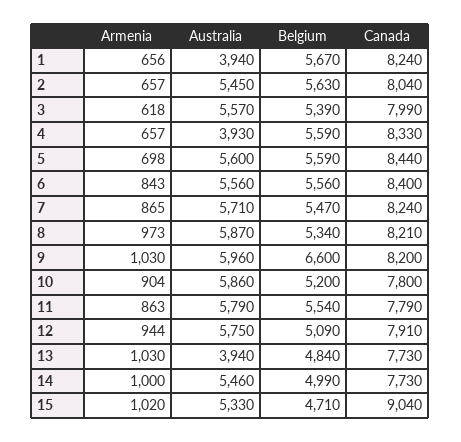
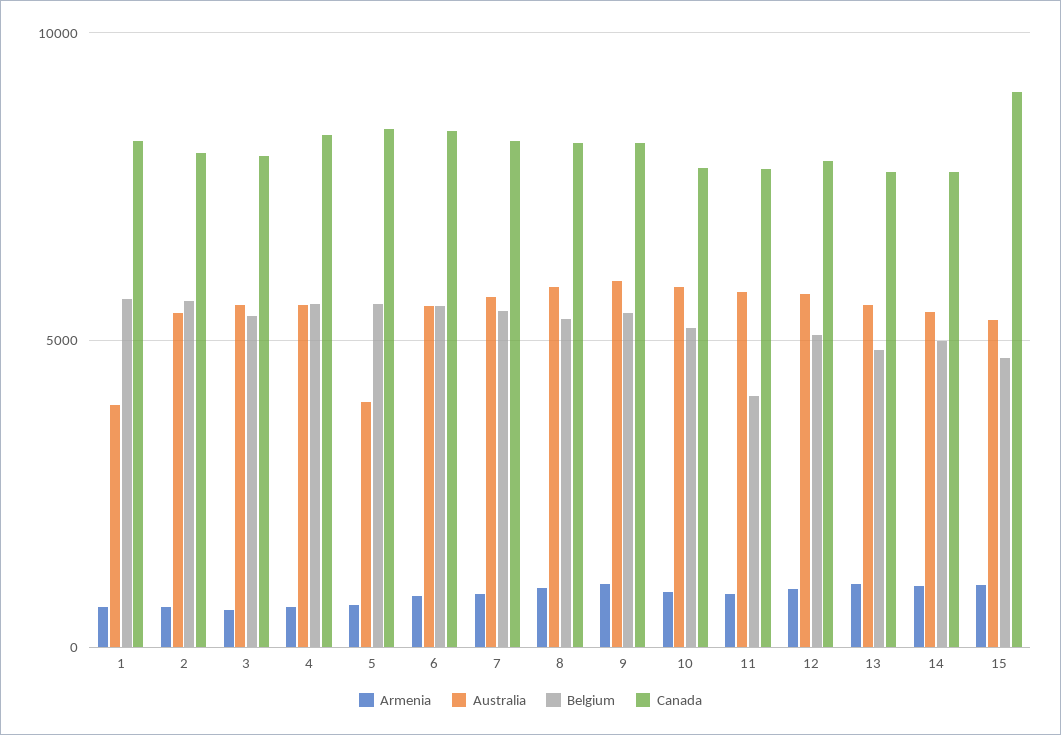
Australia, 4: 3930 -> 5500
Australia, 5: 5600 -> 4000
Belgium, 9: 6600 -> 5500
Belgium, 11: 5540 -> 4000
Australia, 13: 3940 -> 5500

